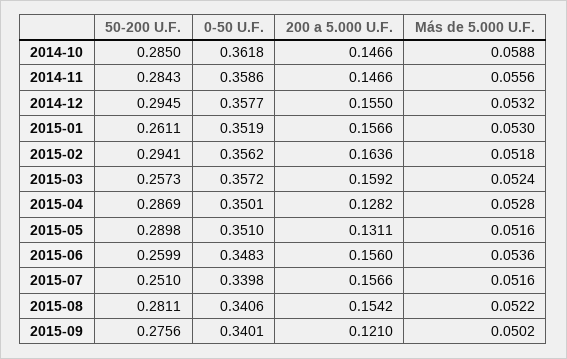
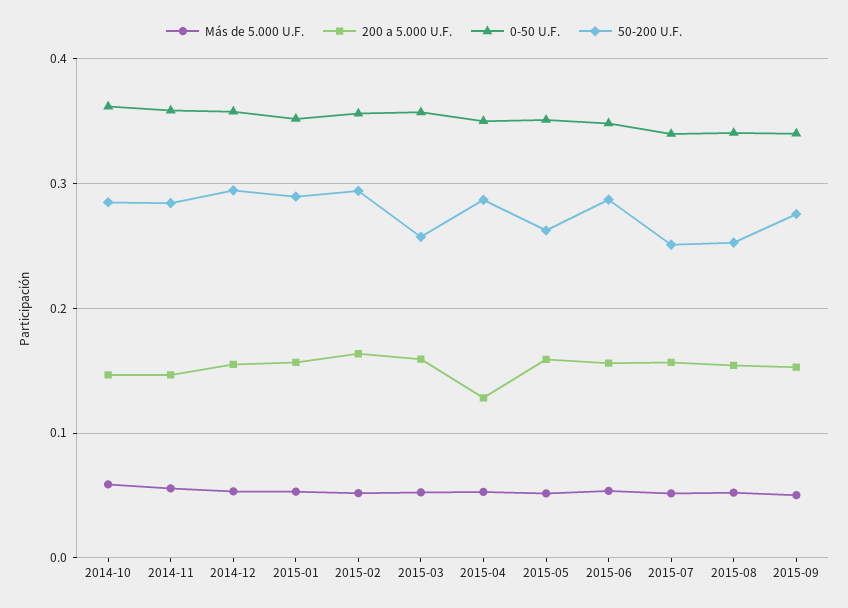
50-200 U.F., 2015-01: 0.2611 -> 0.29
50-200 U.F., 2015-05: 0.2898 -> 0.26
200 a 5.000 U.F., 2015-05: 0.1311 -> 0.16
50-200 U.F., 2015-06: 0.2599 -> 0.29
50-200 U.F., 2015-08: 0.2811 -> 0.25
200 a 5.000 U.F., 2015-09: 0.121 -> 0.15

